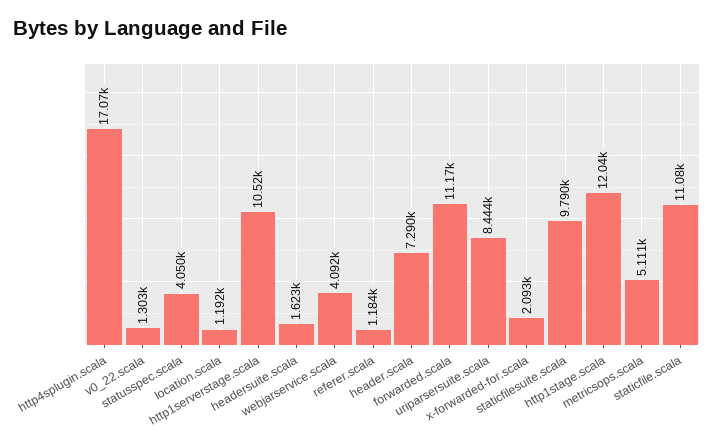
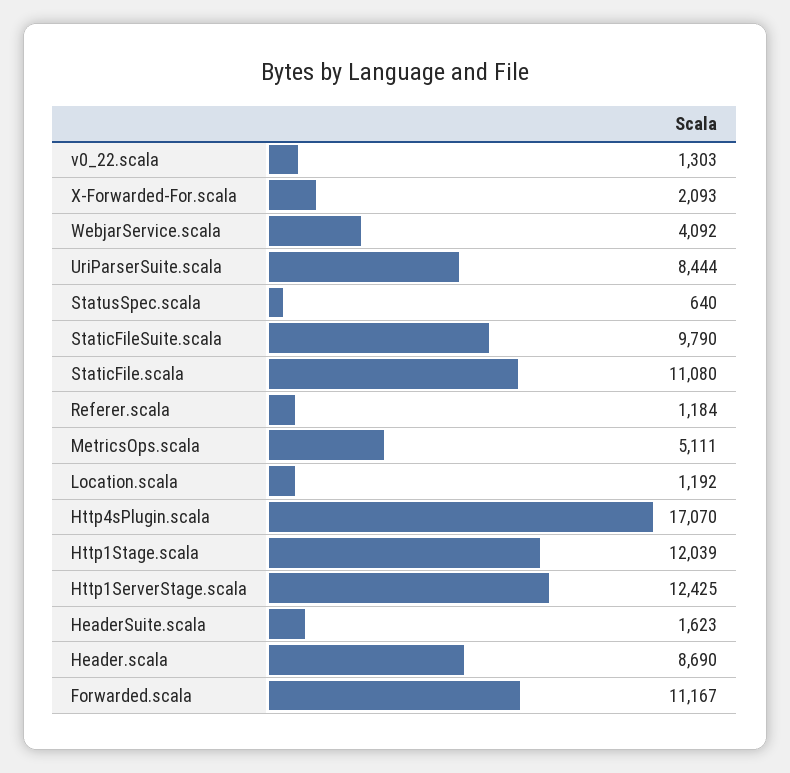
statusspec.scala: 4050 -> 640
http1serverstage.scala: 10520 -> 12425
header.scala: 7290 -> 8690

